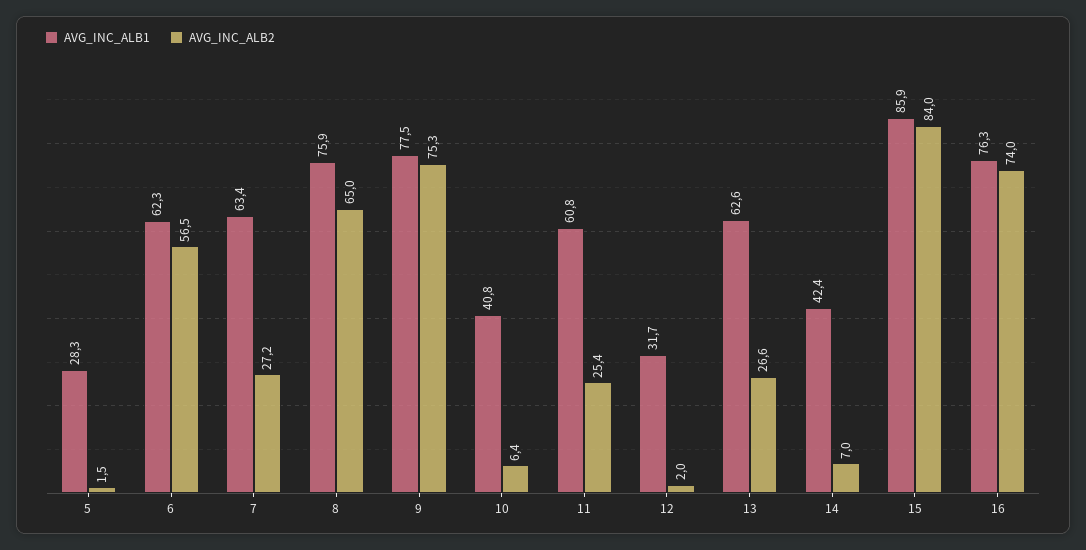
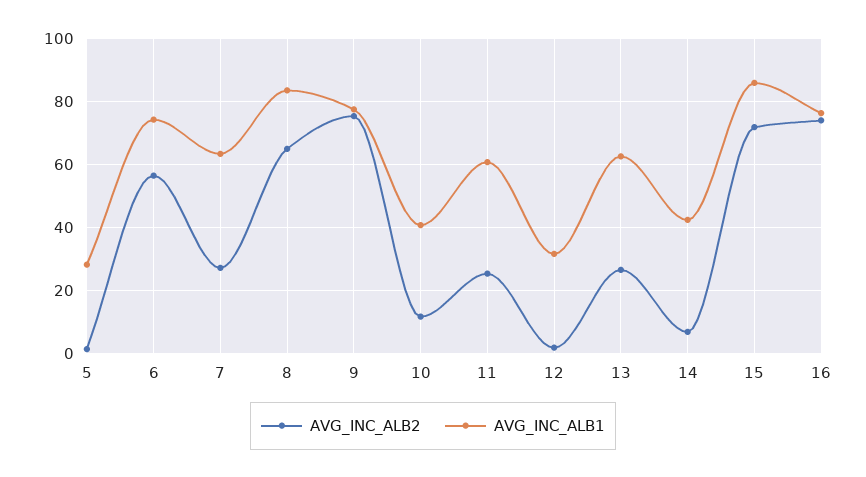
AVG_INC_ALB1, 6: 62.3 -> 74
AVG_INC_ALB1, 8: 75.9 -> 84
AVG_INC_ALB2, 10: 6.4 -> 12
AVG_INC_ALB2, 15: 84 -> 72

